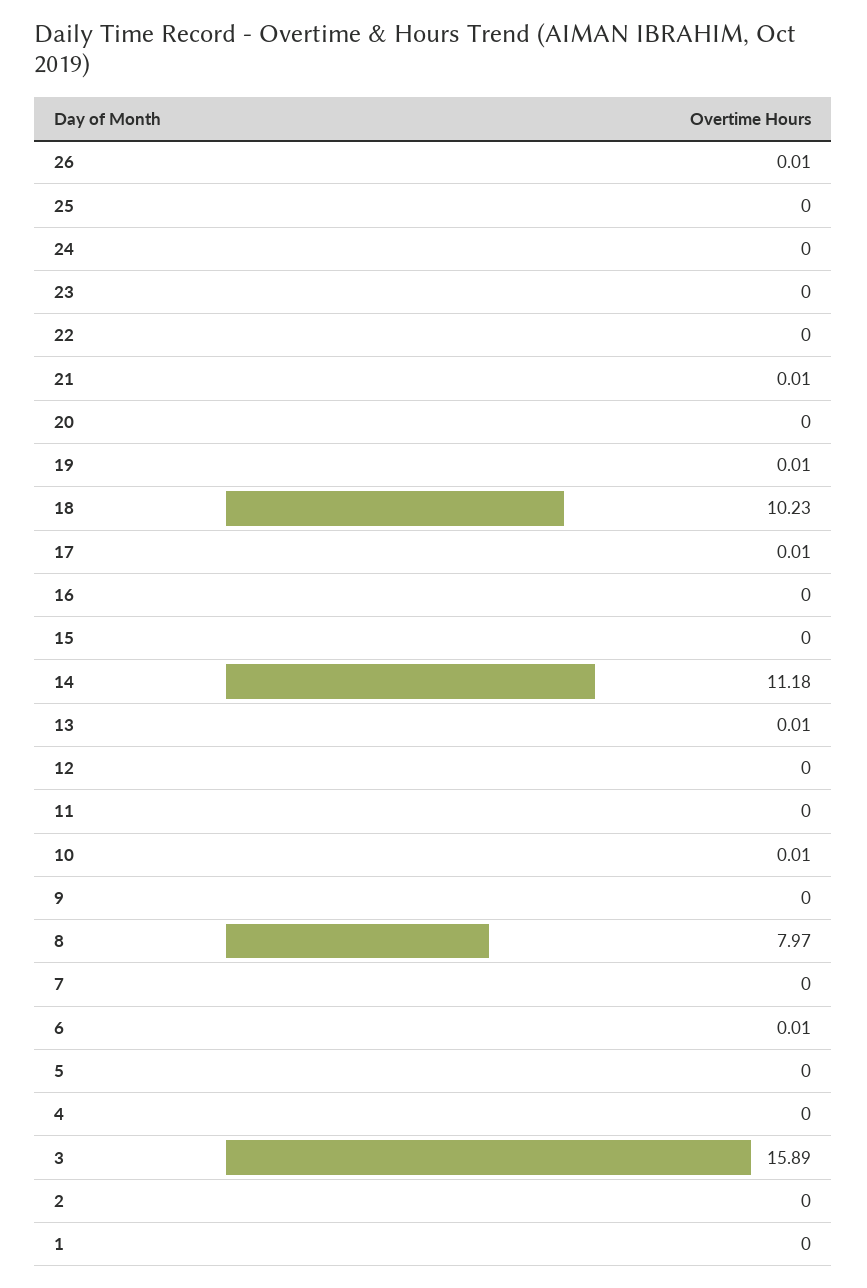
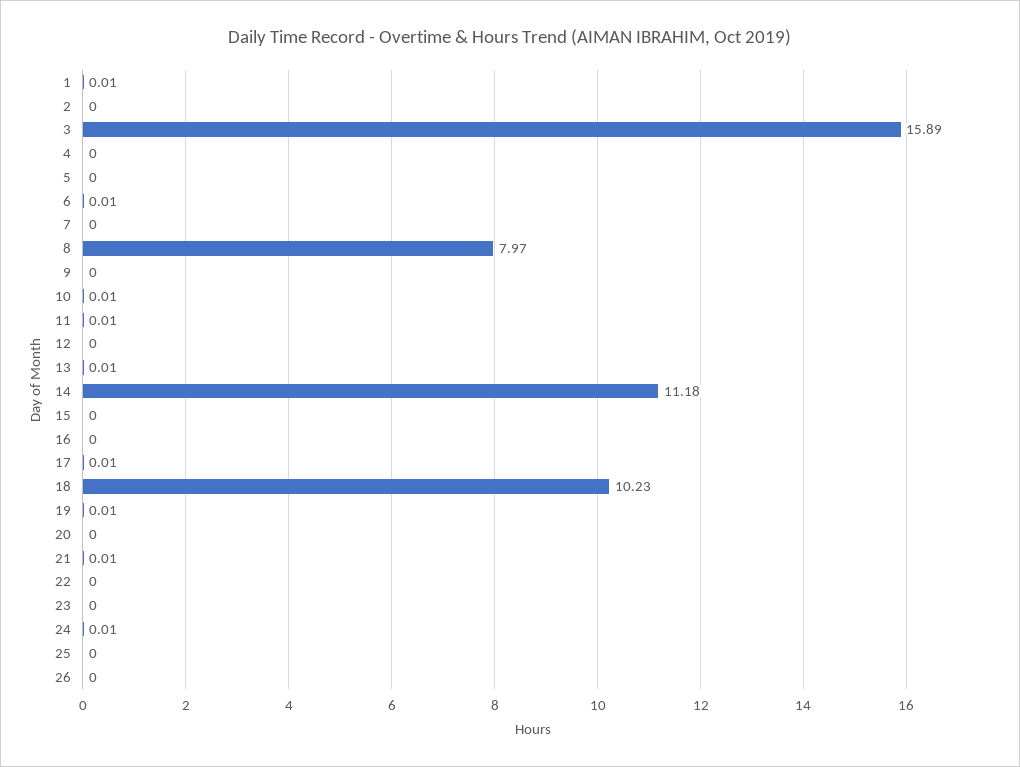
26: 0.01 -> 0
24: 0 -> 0.01
11: 0 -> 0.01
1: 0 -> 0.01

